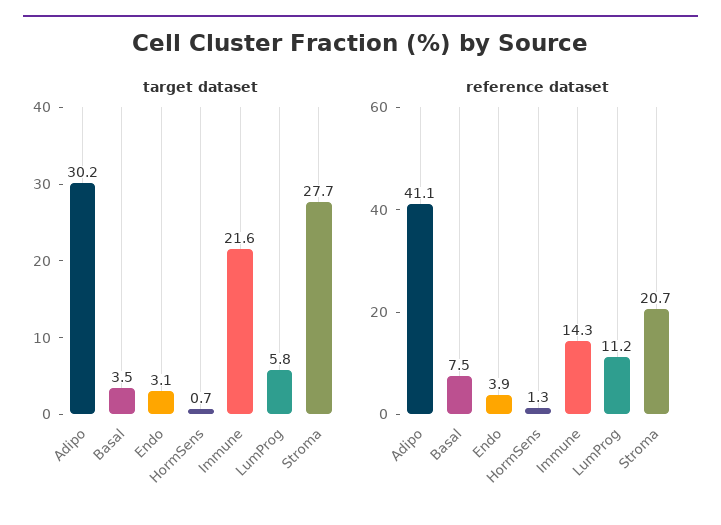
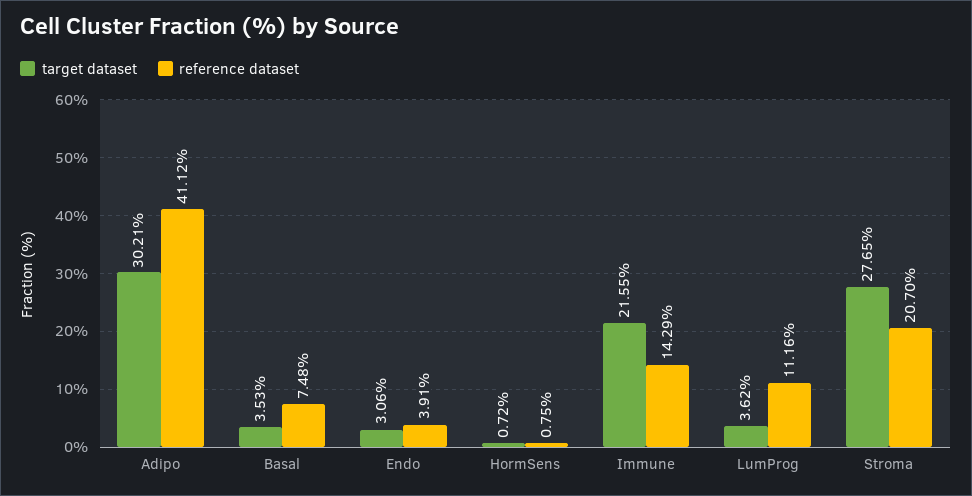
target dataset, LumProg: 5.8 -> 3.62
reference dataset, HormSens: 1.3 -> 0.75

